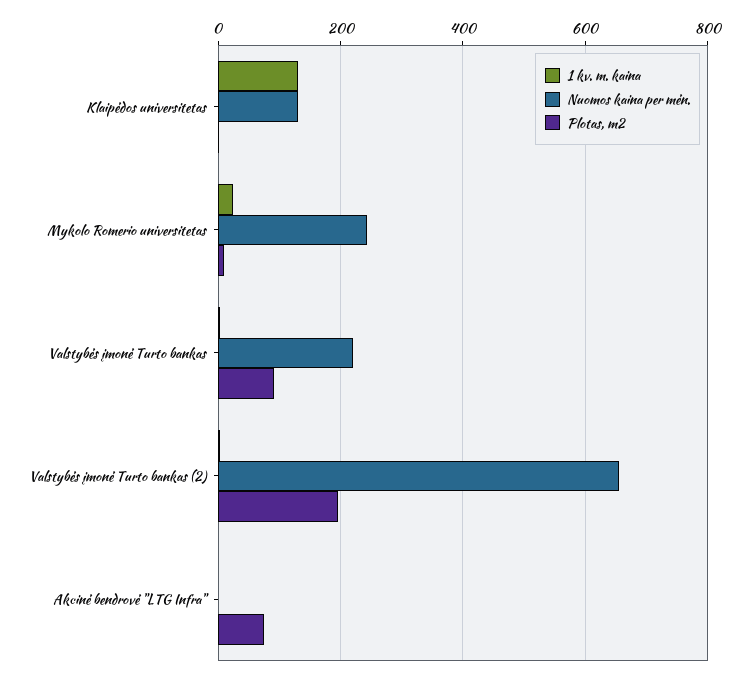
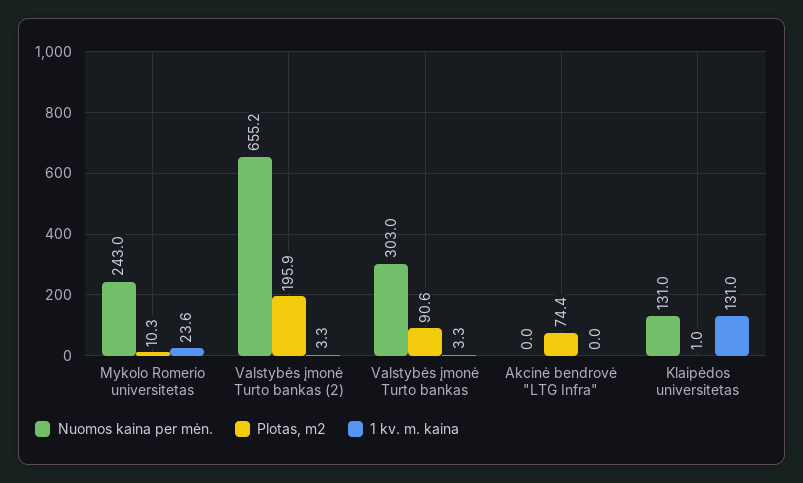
Nuomos kaina per mėn., Valstybės įmonė Turto bankas: 220 -> 303

